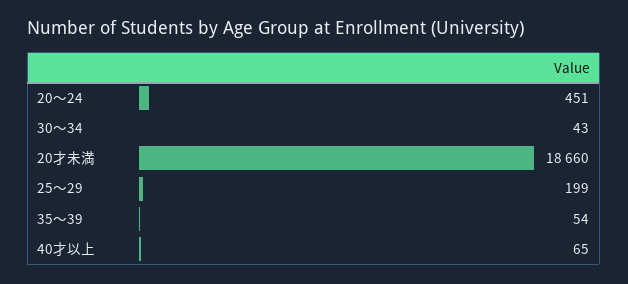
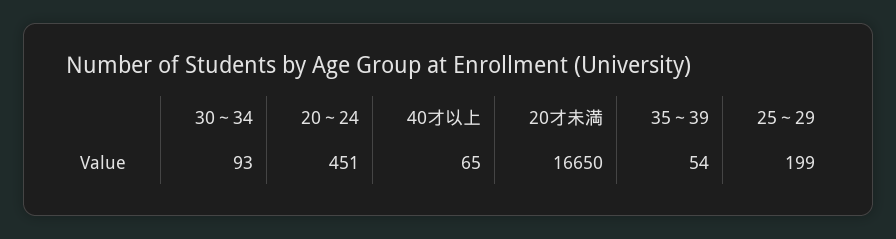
30～34: 43 -> 93
20才未満: 18660 -> 16650

